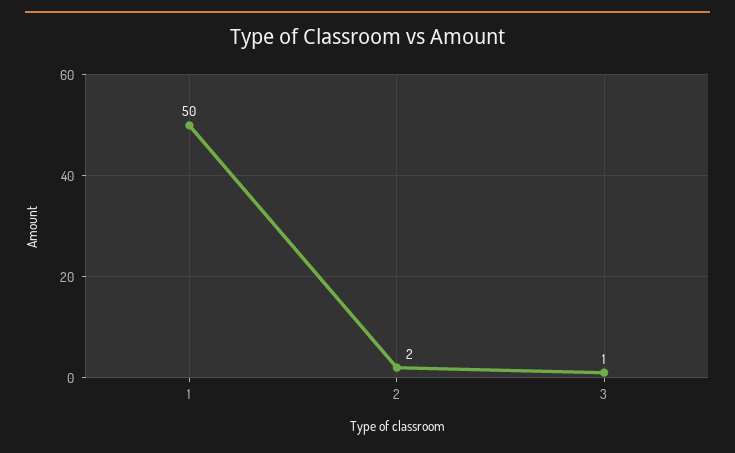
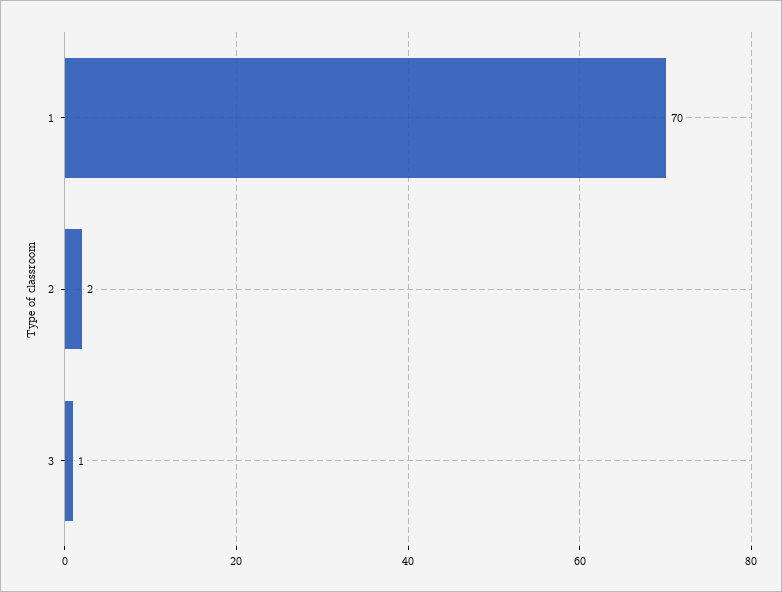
1: 50 -> 70

